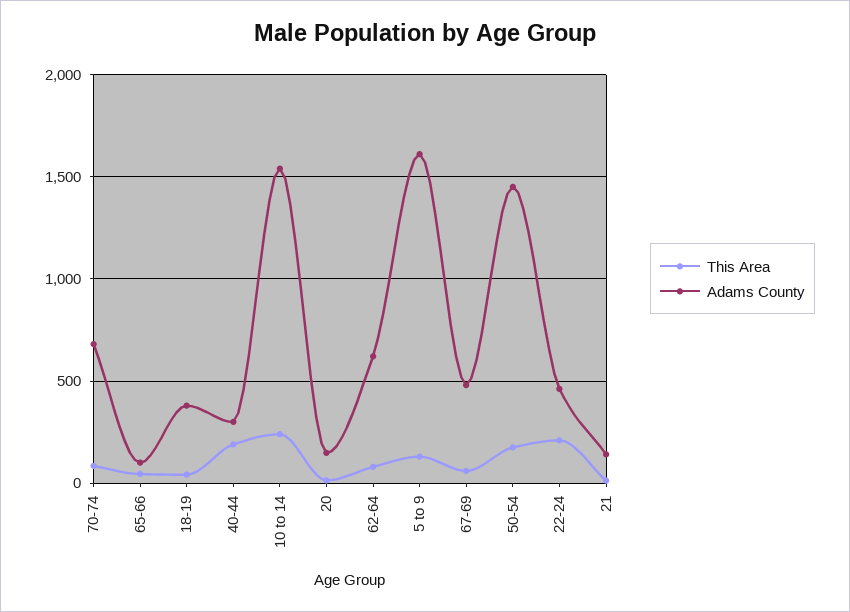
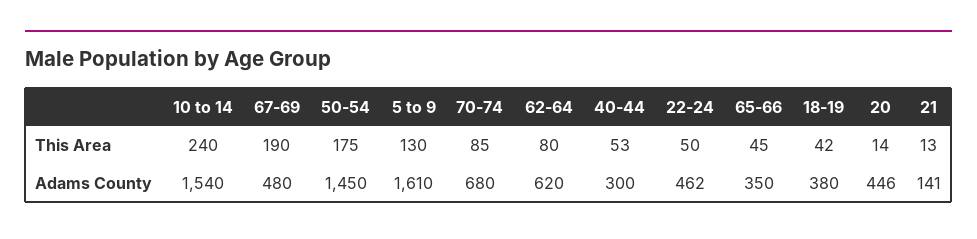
Adams County, 65-66: 100 -> 350
This Area, 40-44: 200 -> 53
Adams County, 20: 150 -> 446
This Area, 67-69: 50 -> 190
This Area, 22-24: 200 -> 50

